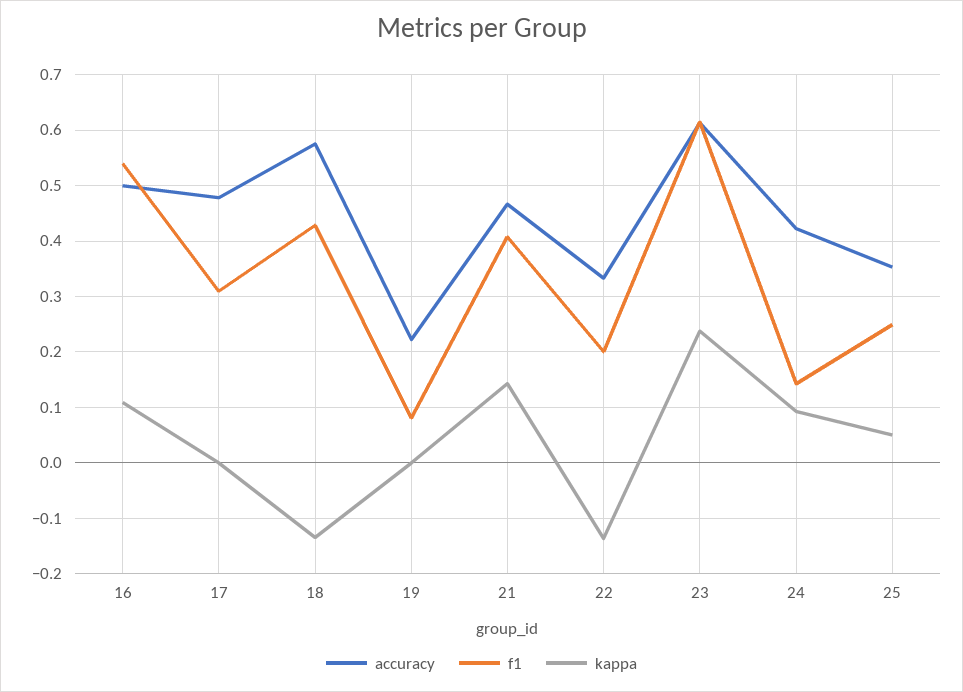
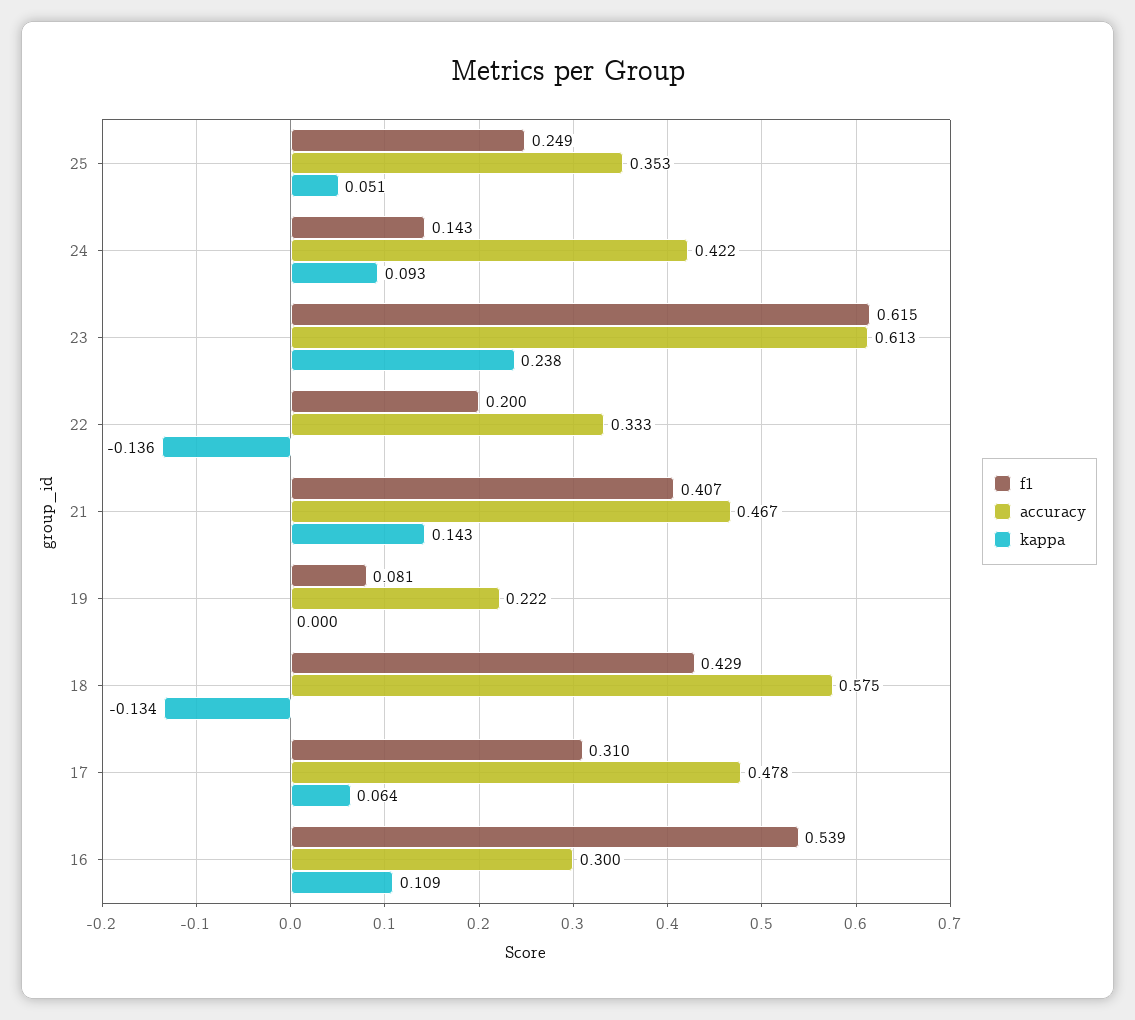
accuracy, 16: 0.5 -> 0.3
kappa, 17: 0 -> 0.064

